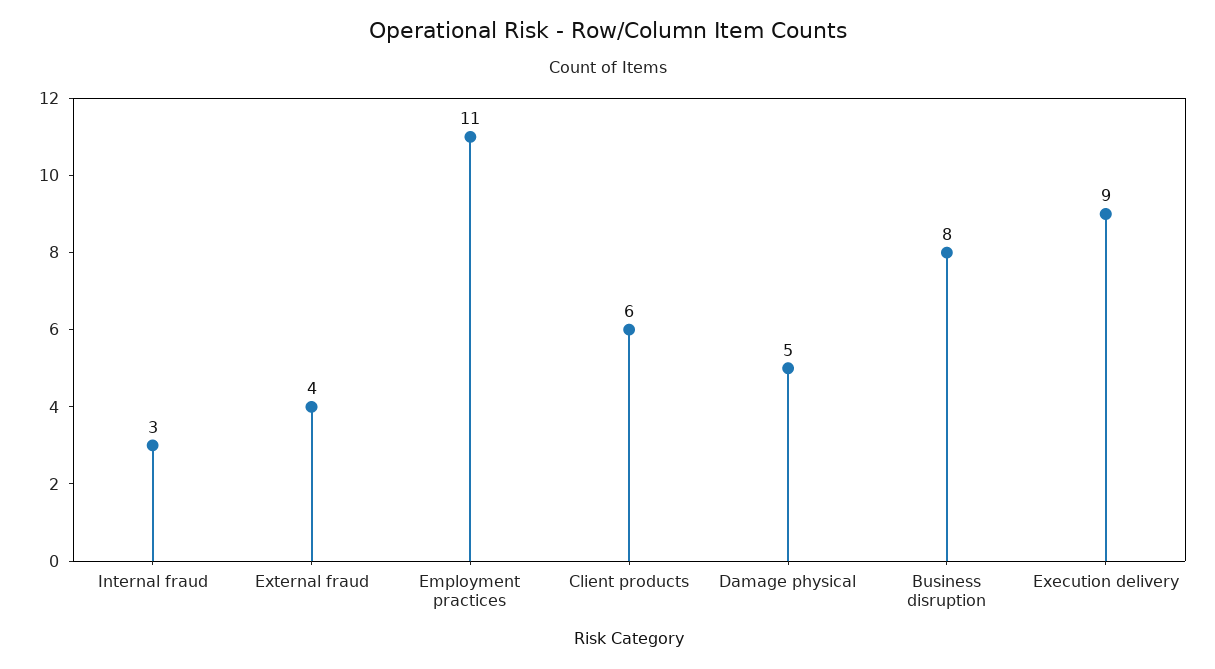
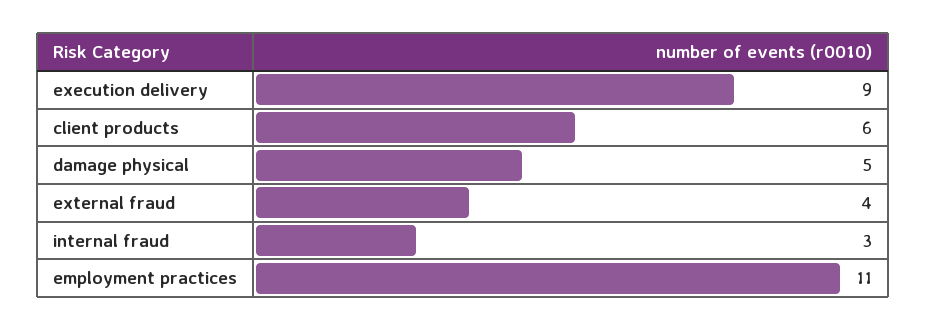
Business disruption: 8 -> none

